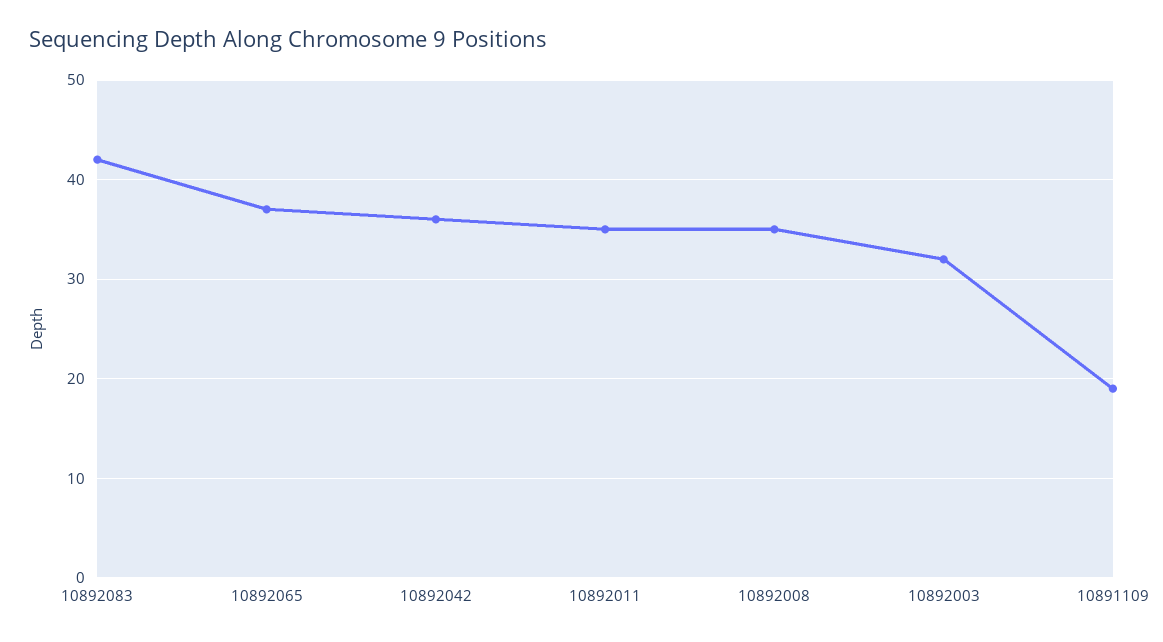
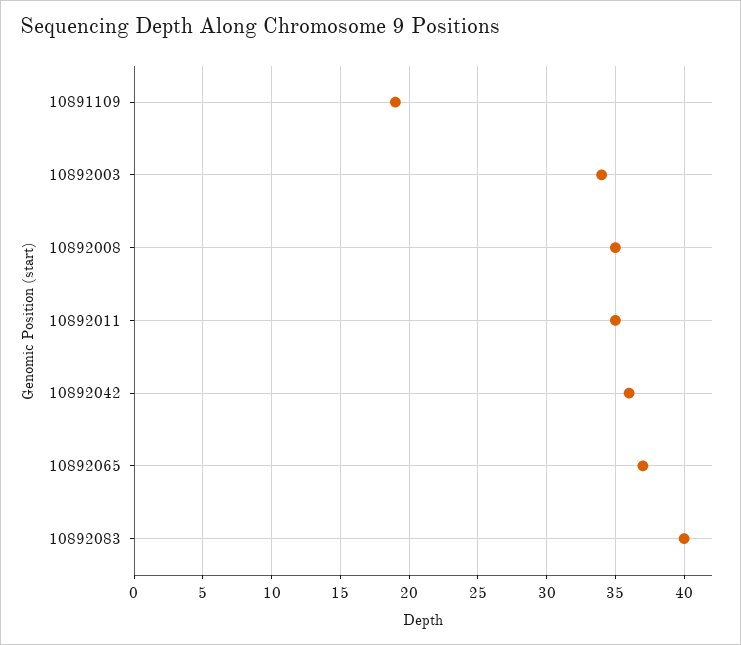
10892083: 42 -> 40
10892003: 32 -> 34

